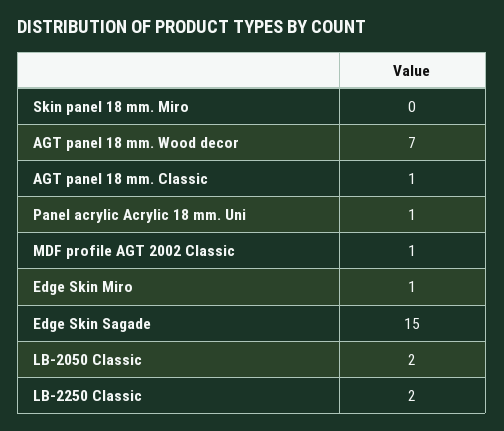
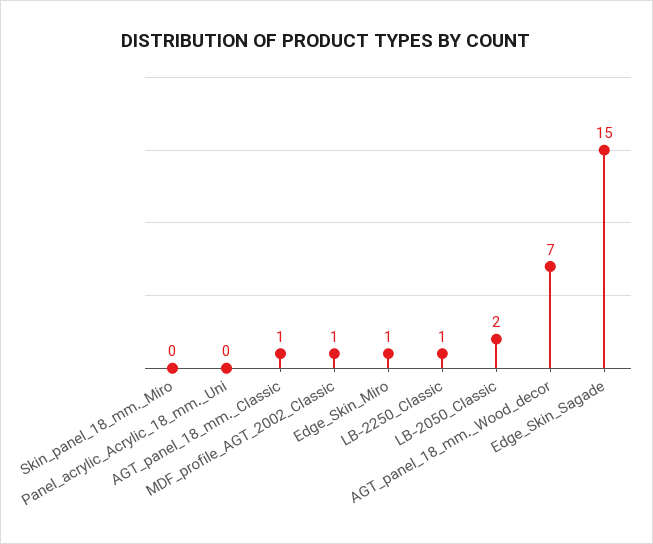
Panel acrylic Acrylic 18 mm. Uni: 1 -> 0
LB-2250 Classic: 2 -> 1

